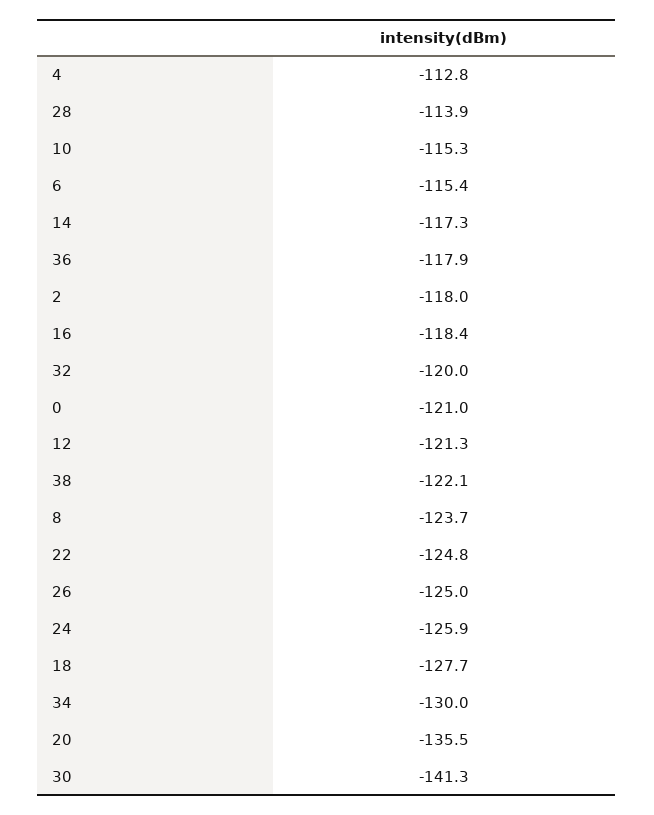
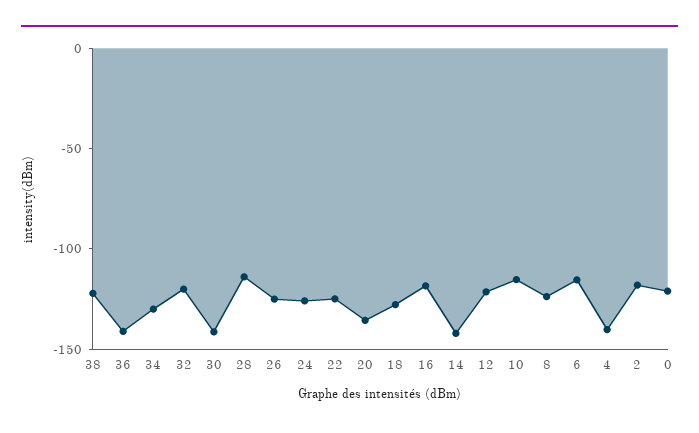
4: -112.8 -> -140
14: -117.3 -> -140
36: -117.9 -> -140

